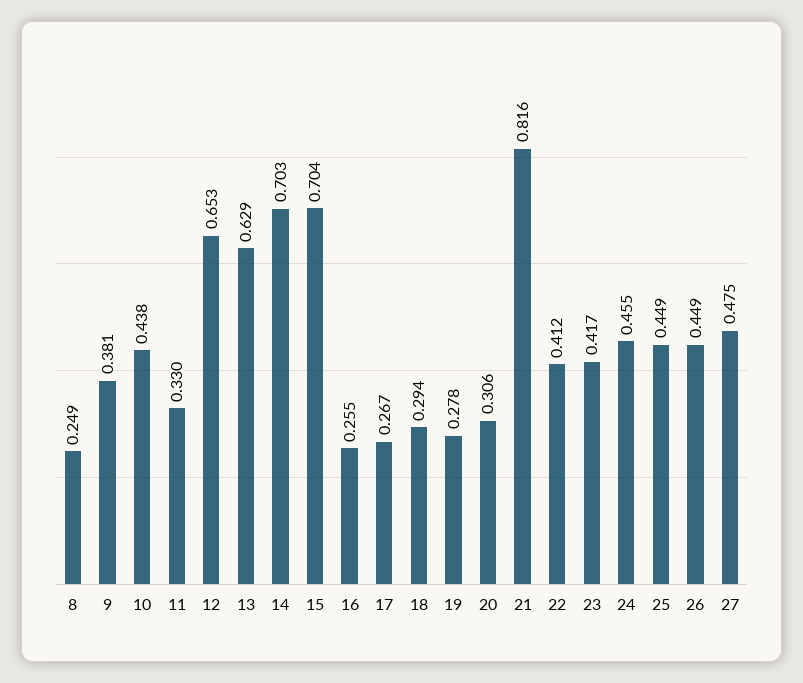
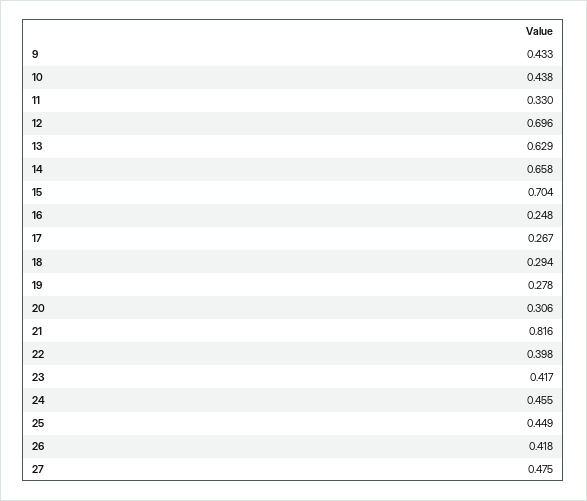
8: 0.249 -> none
9: 0.381 -> 0.433
12: 0.653 -> 0.696
14: 0.703 -> 0.658
16: 0.255 -> 0.248
22: 0.412 -> 0.398
26: 0.449 -> 0.418

